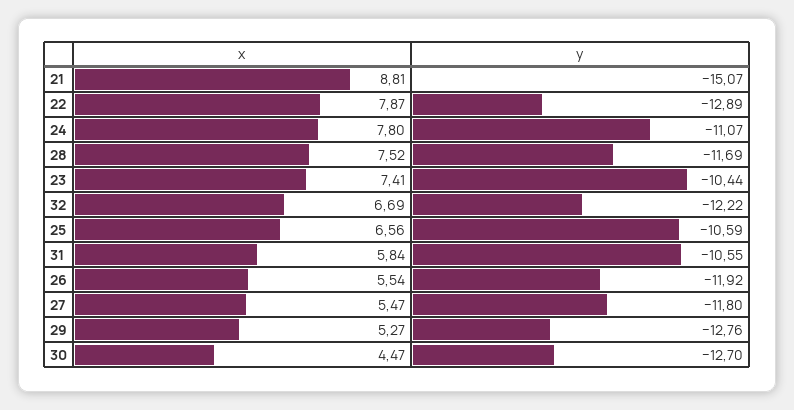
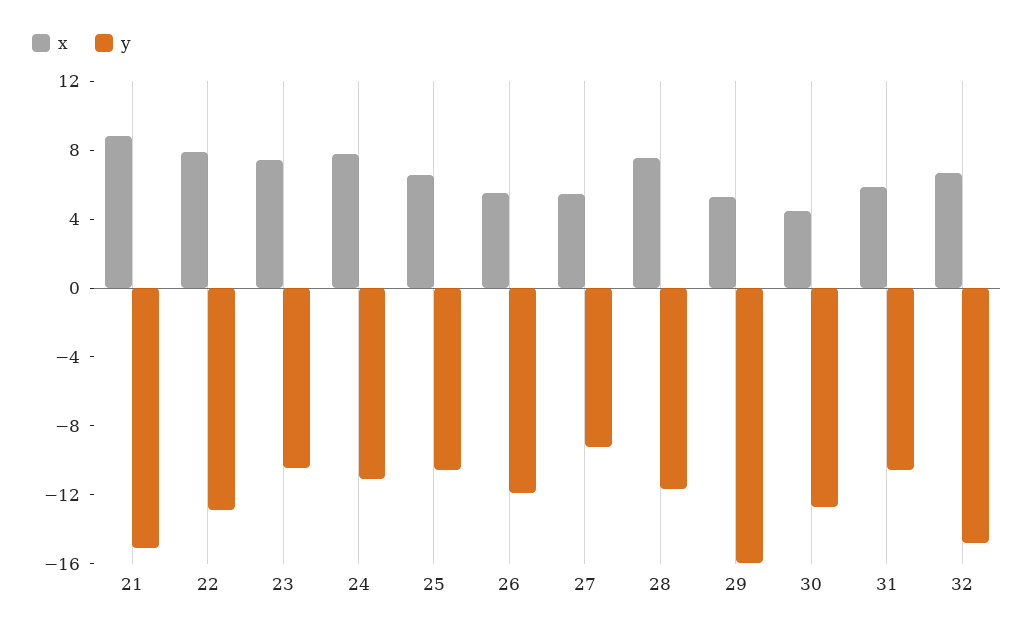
y, 32: -12.22 -> -15
y, 27: -11.8 -> -9
y, 29: -12.76 -> -16

